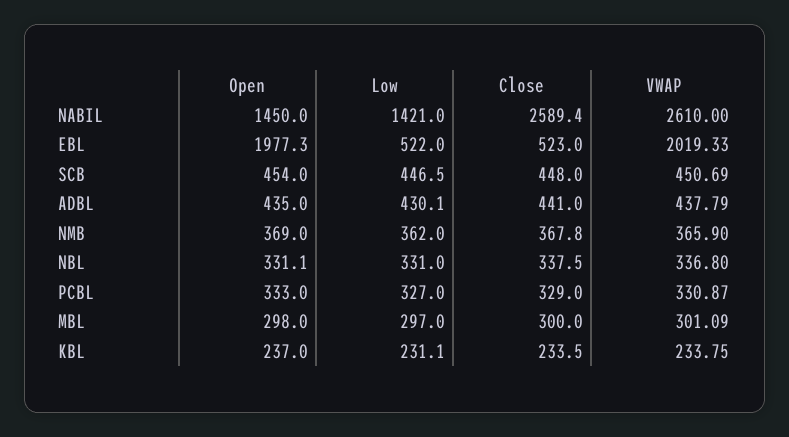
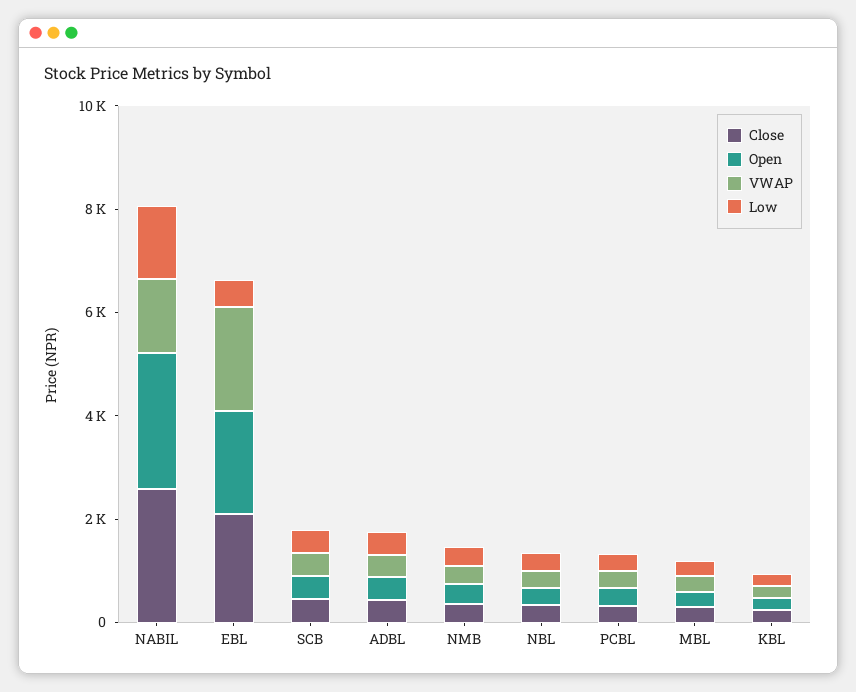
Open, NABIL: 1450 -> 2500
VWAP, NABIL: 2610 -> 1500
Close, EBL: 523 -> 2000

